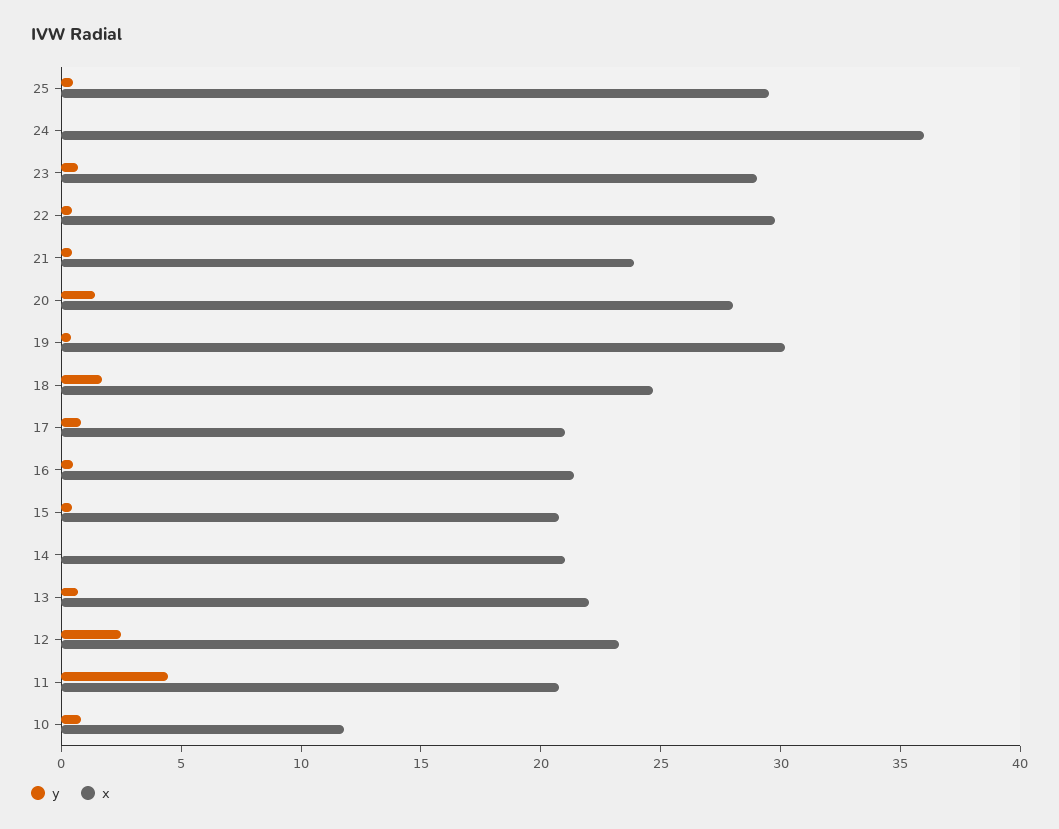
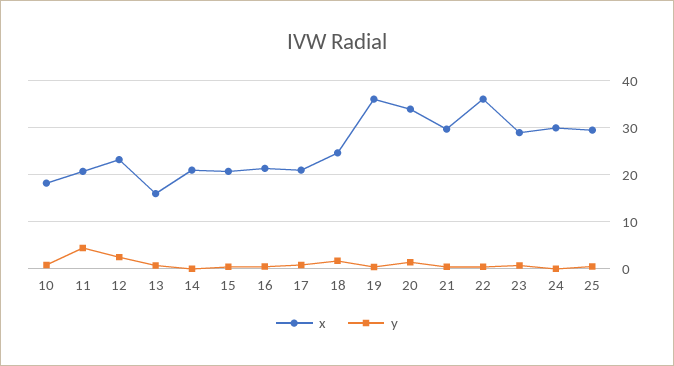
x, 24: 36 -> 30
x, 22: 30 -> 36
x, 21: 24 -> 30
x, 20: 28 -> 34
x, 19: 30 -> 36
x, 13: 22 -> 16
x, 10: 12 -> 18

